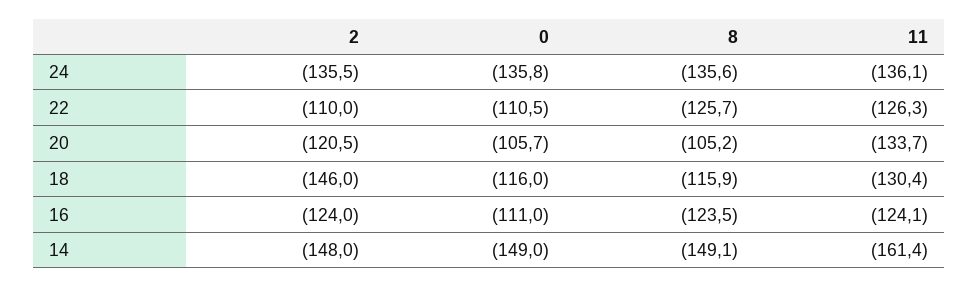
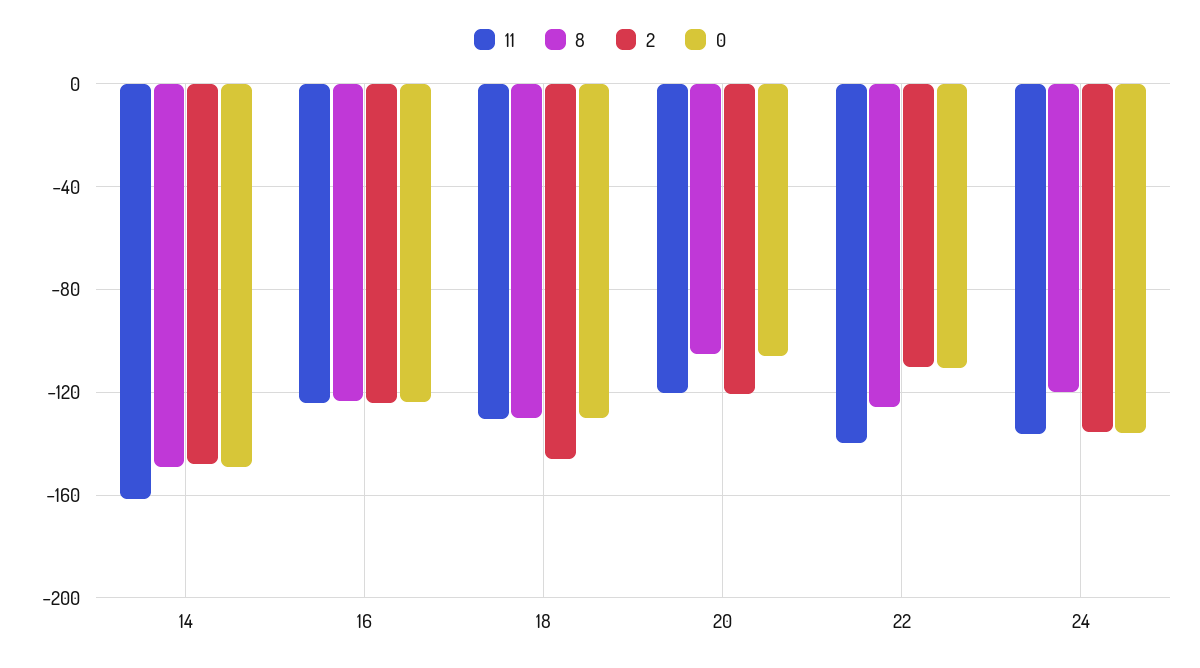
8, 24: -135.6 -> -120
11, 22: -126.3 -> -140
11, 20: -133.7 -> -120
0, 18: -116 -> -130
8, 18: -115.9 -> -130
0, 16: -111 -> -125

